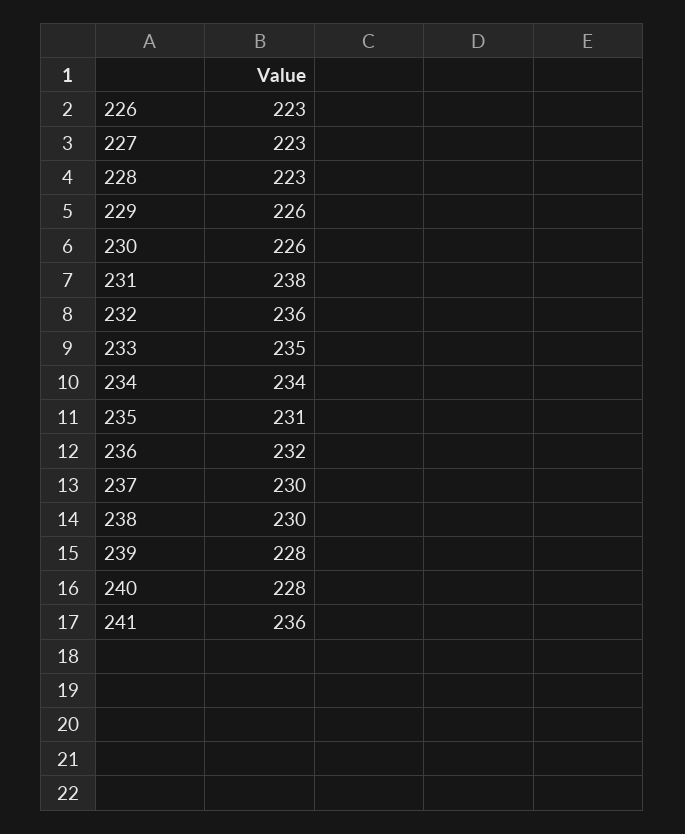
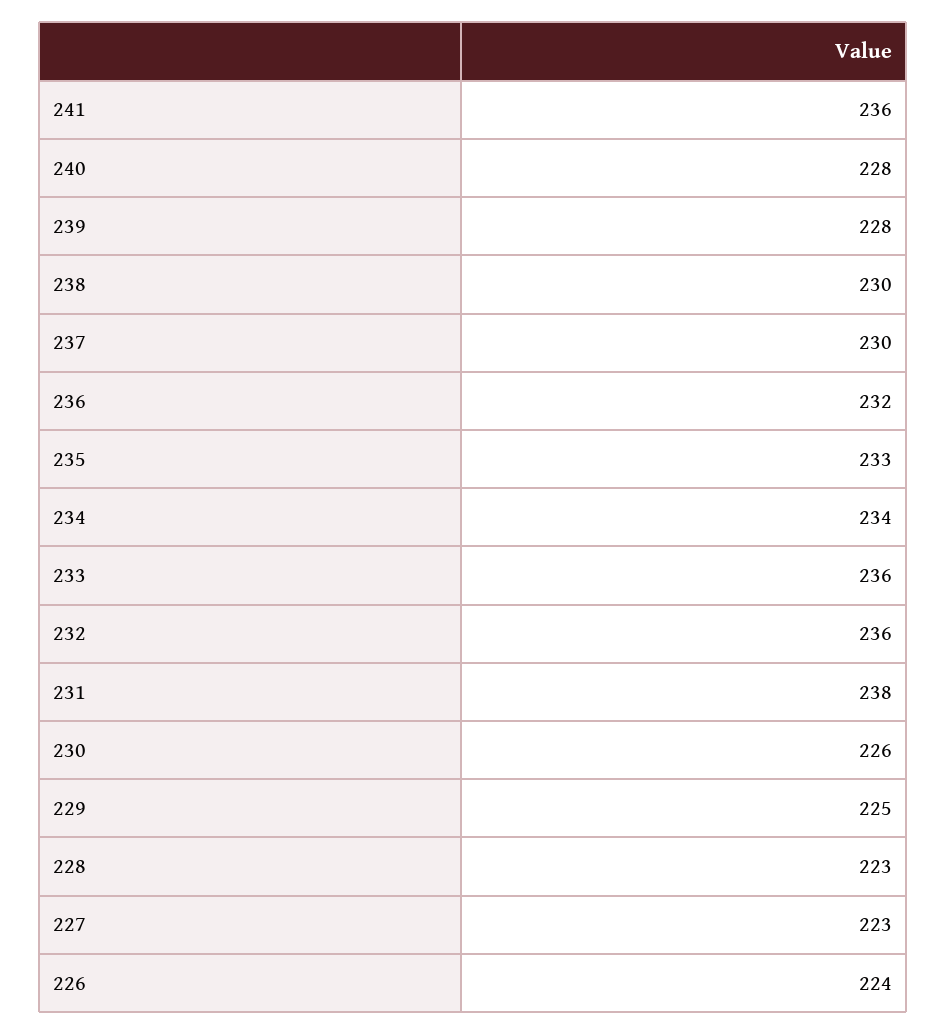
226: 223 -> 224
229: 226 -> 225
233: 235 -> 236
235: 231 -> 233

